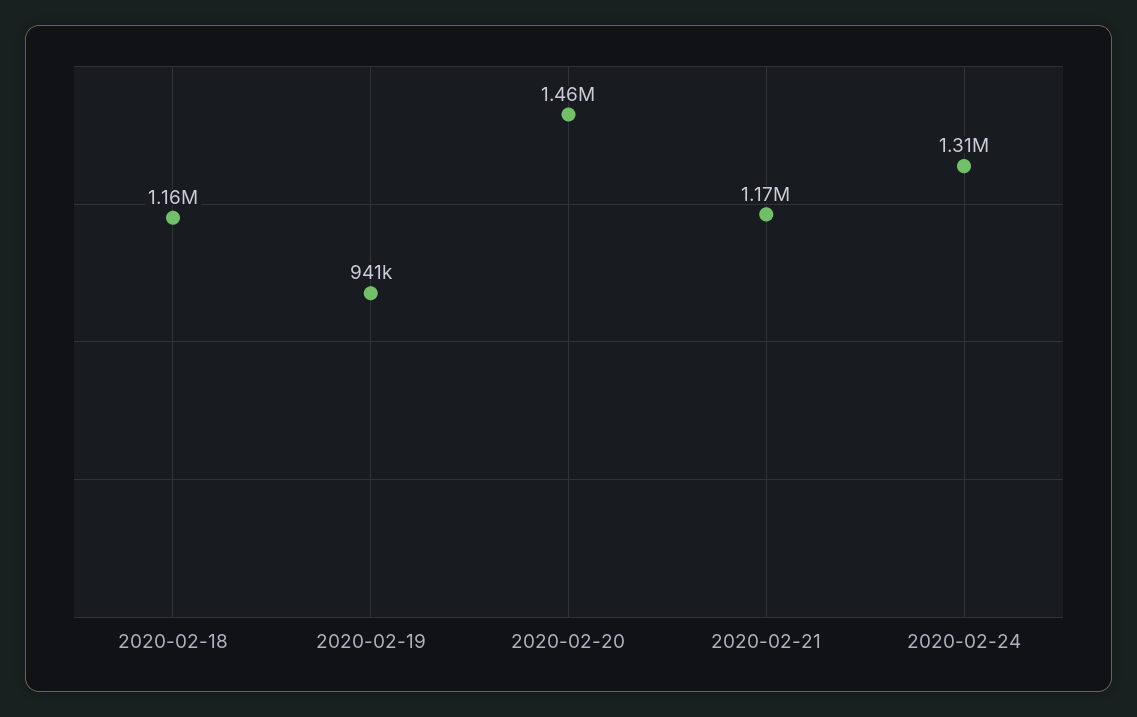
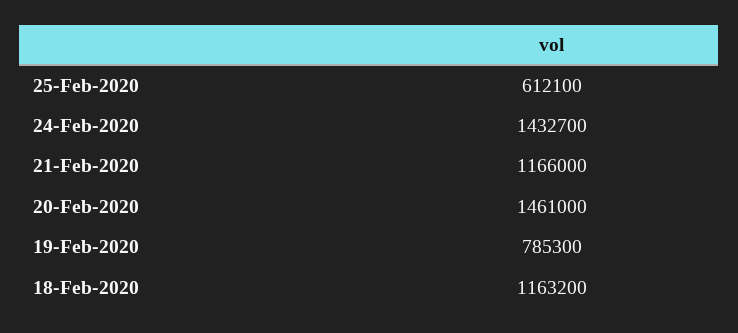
2020-02-19: 941000 -> 785300
2020-02-24: 1310000 -> 1432700
25-Feb-2020: none -> 612100

